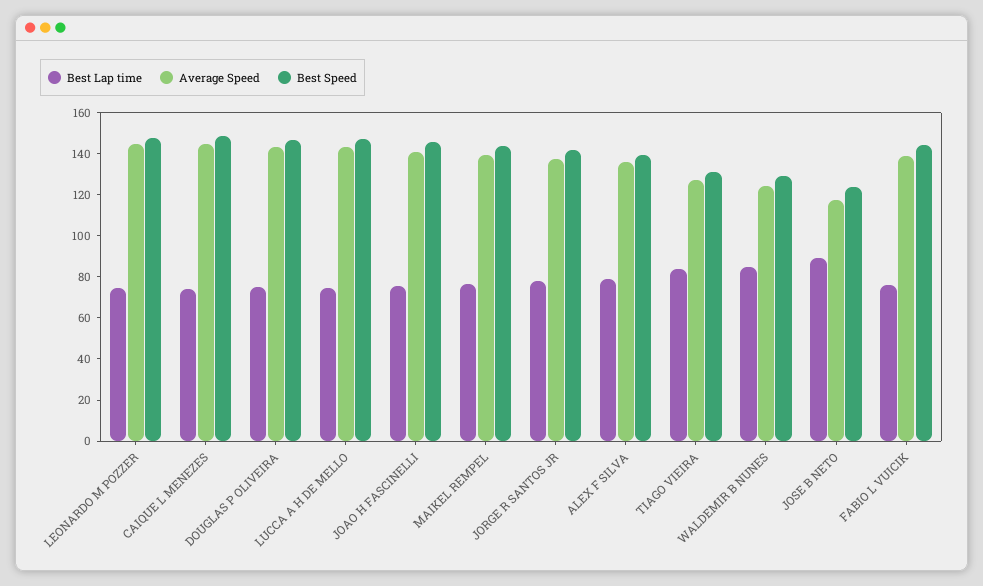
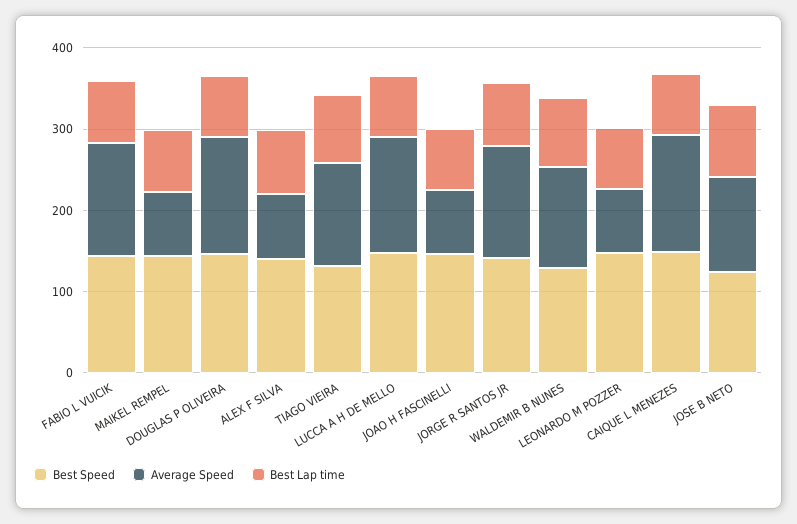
Average Speed, LEONARDO M POZZER: 145 -> 80
Average Speed, JOAO H FASCINELLI: 140 -> 80
Average Speed, MAIKEL REMPEL: 140 -> 80
Average Speed, ALEX F SILVA: 135 -> 80

